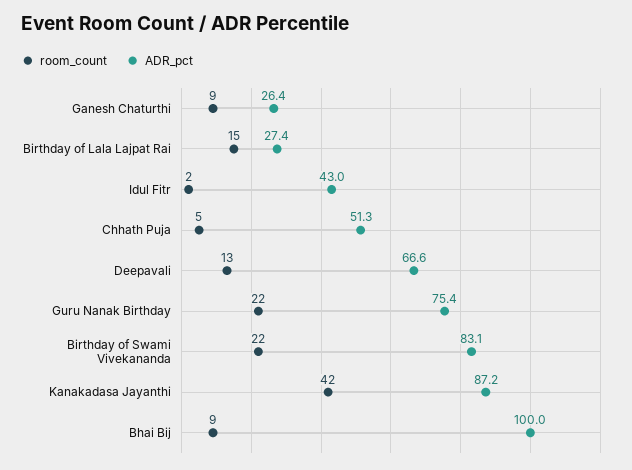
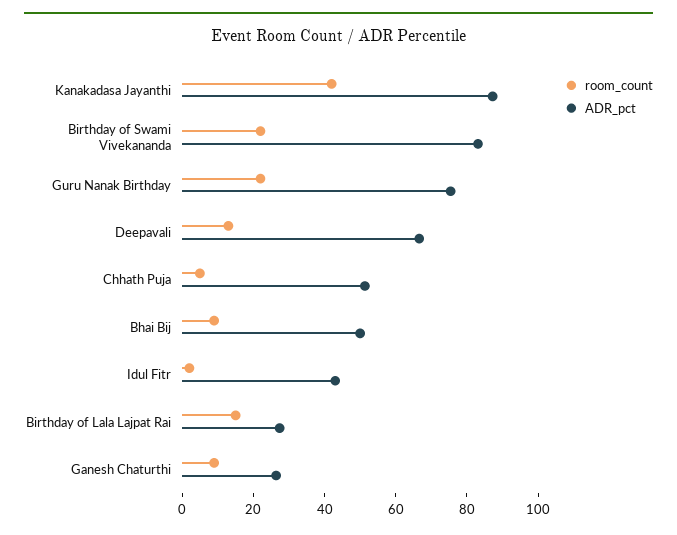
ADR_pct, Bhai Bij: 100 -> 50

